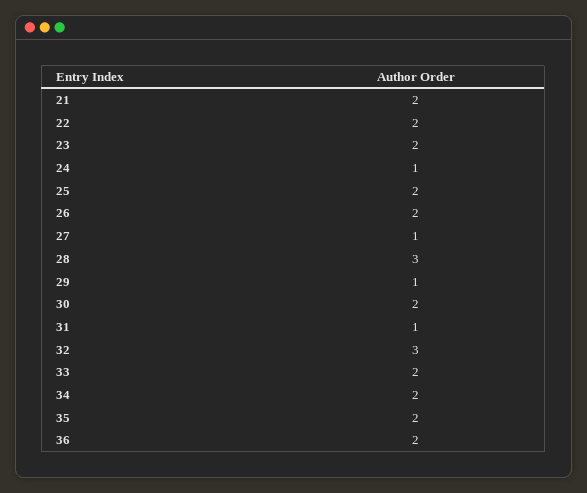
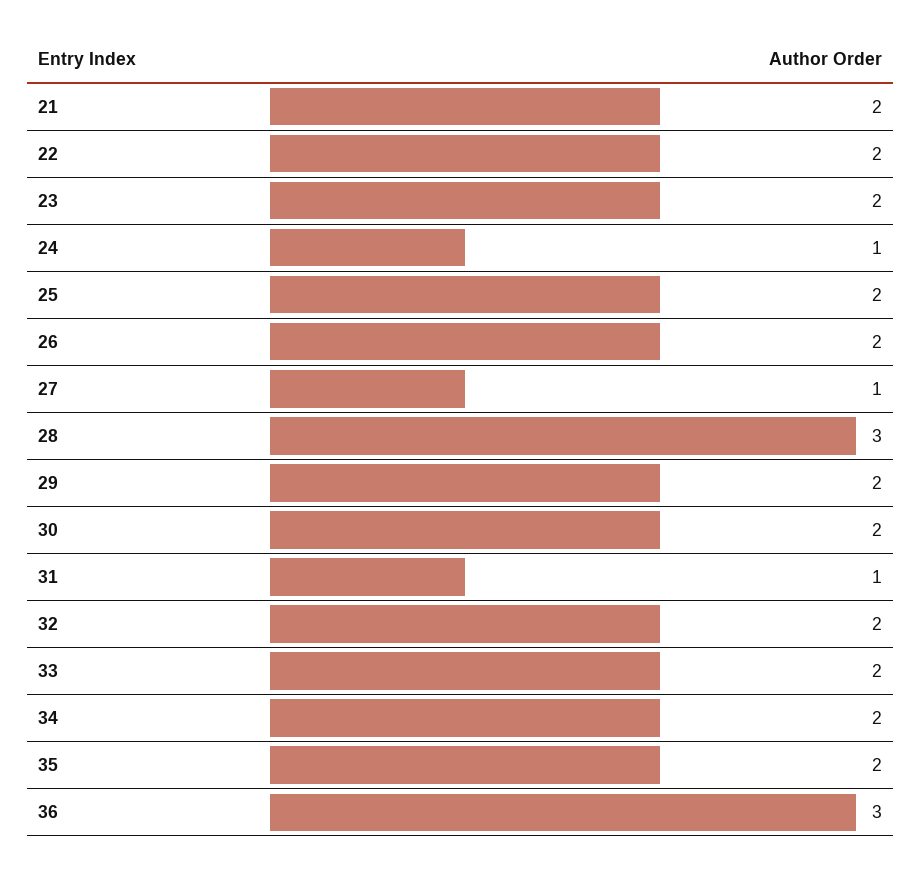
29: 1 -> 2
32: 3 -> 2
36: 2 -> 3

